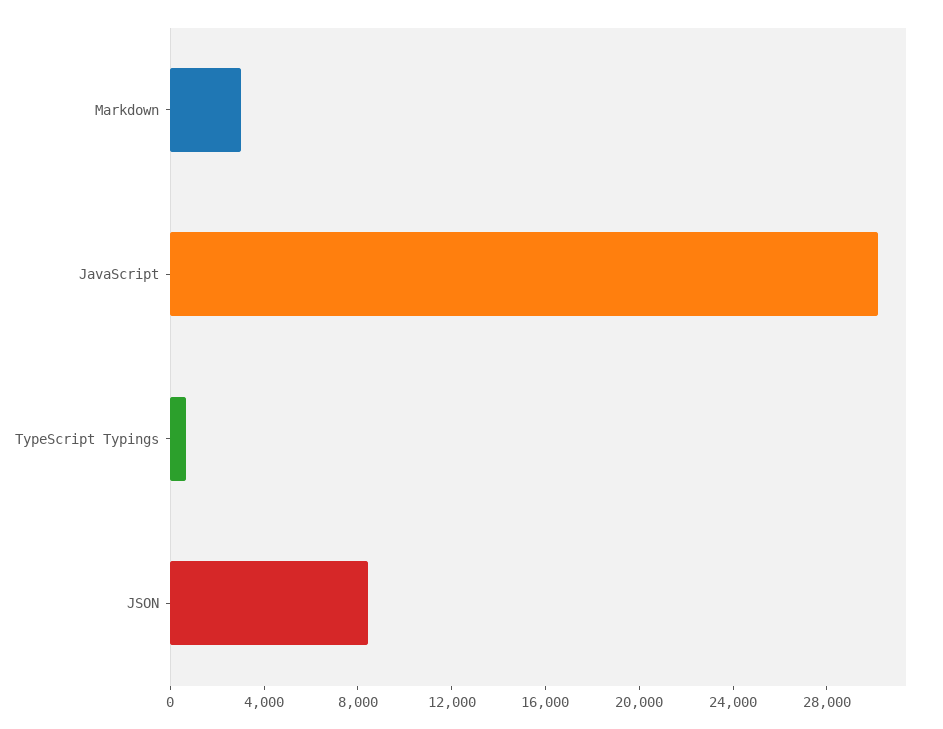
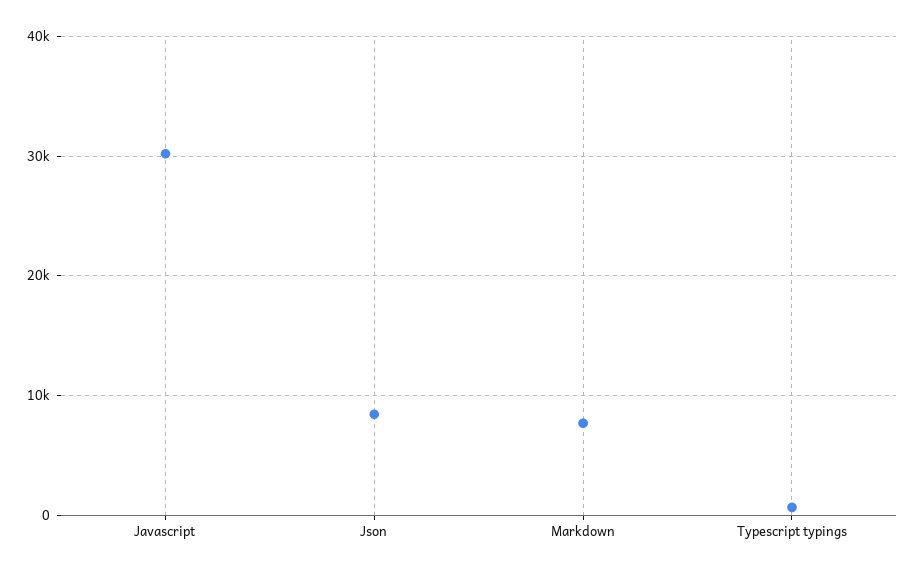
Markdown: 3000 -> 8000

